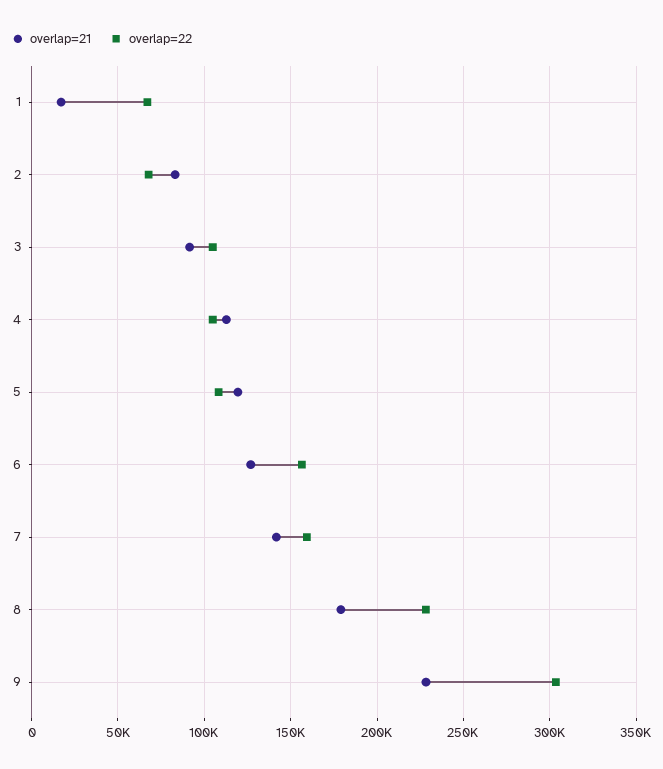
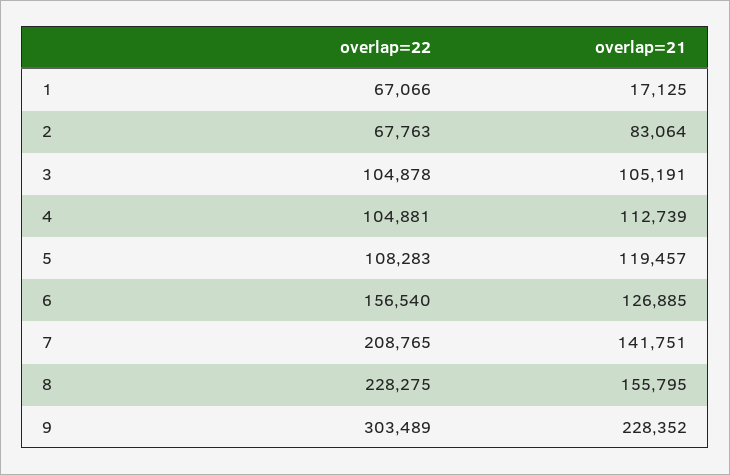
overlap=21, 3: 90000 -> 105191
overlap=22, 7: 160000 -> 208765
overlap=21, 8: 180000 -> 155795

